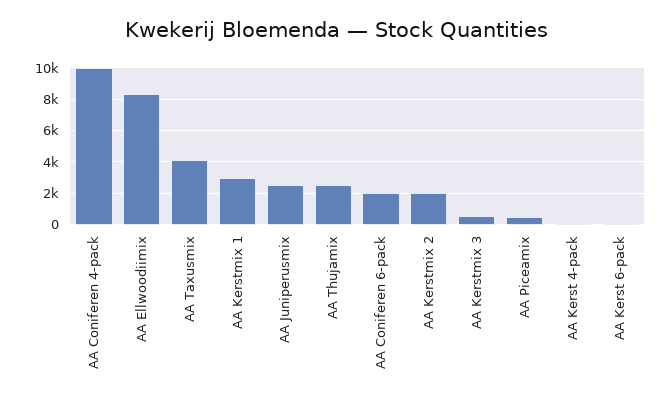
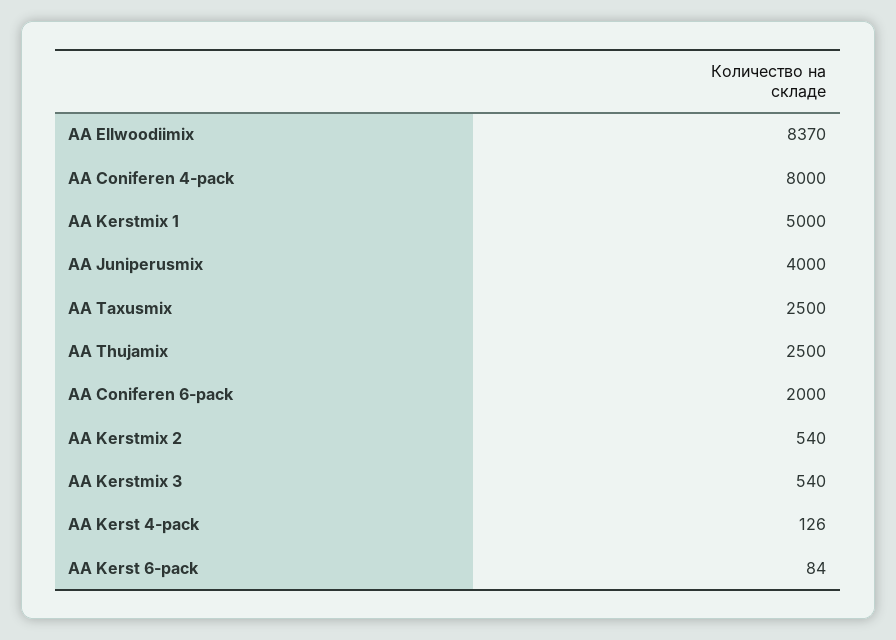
AA Coniferen 4-pack: 10000 -> 8000
AA Taxusmix: 4000 -> 2500
AA Kerstmix 1: 3000 -> 5000
AA Juniperusmix: 2500 -> 4000
AA Kerstmix 2: 2000 -> 540
AA Piceamix: 500 -> none

